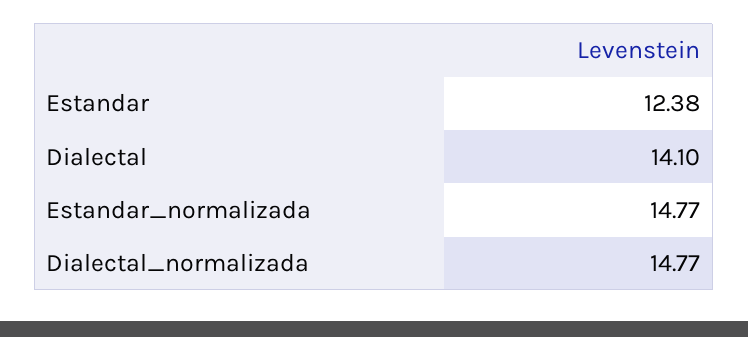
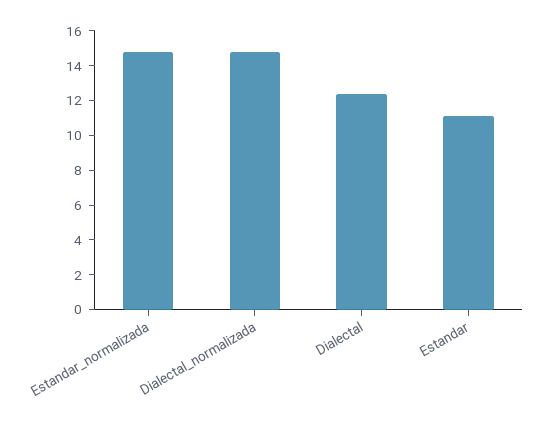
Estandar: 12.38 -> 11
Dialectal: 14.1 -> 12.5

